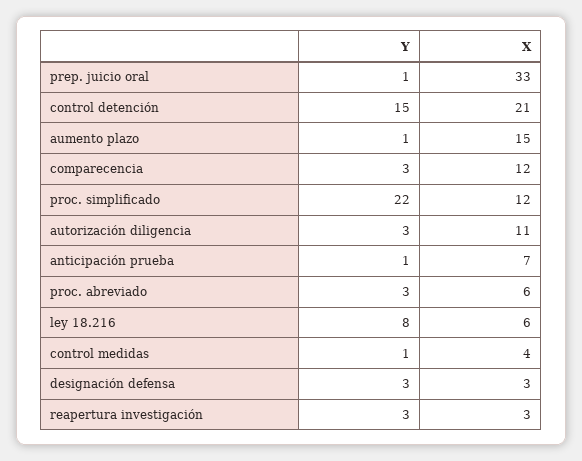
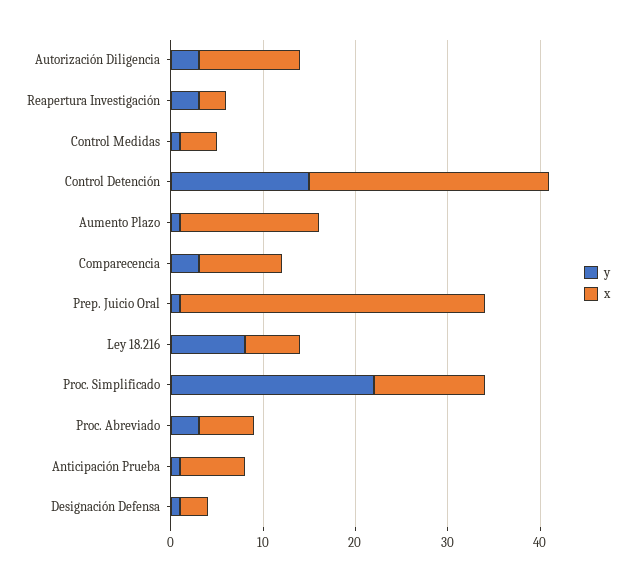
X, control detención: 21 -> 26
X, comparecencia: 12 -> 9
Y, designación defensa: 3 -> 1

